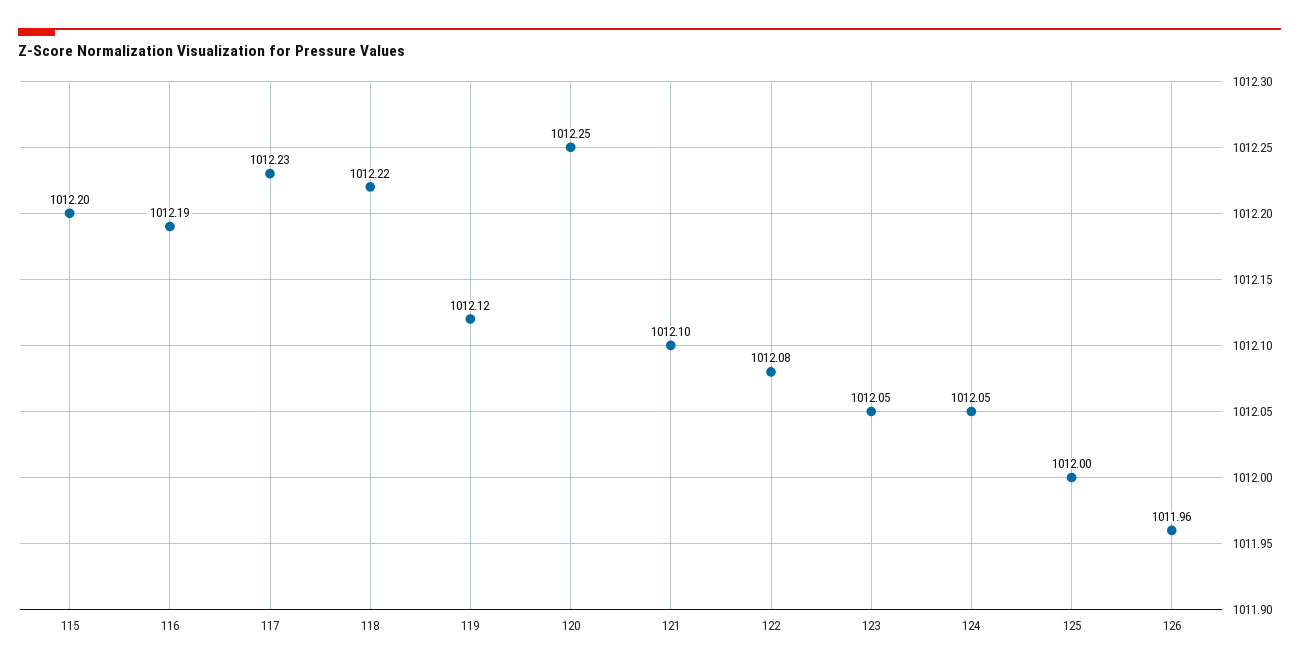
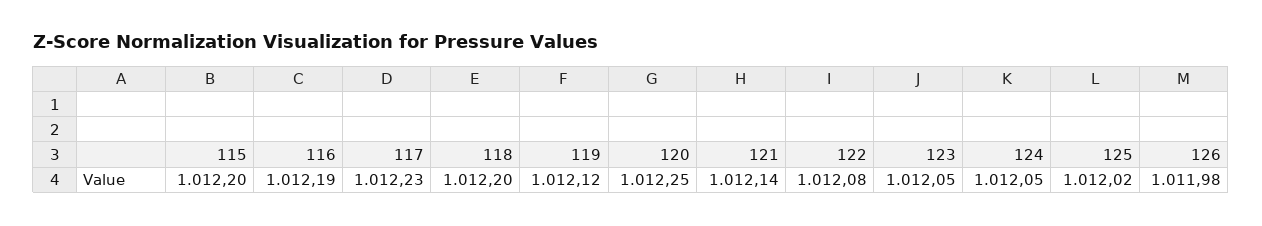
118: 1012.22 -> 1012.2
121: 1012.1 -> 1012.14
125: 1012 -> 1012.02
126: 1011.96 -> 1011.98

